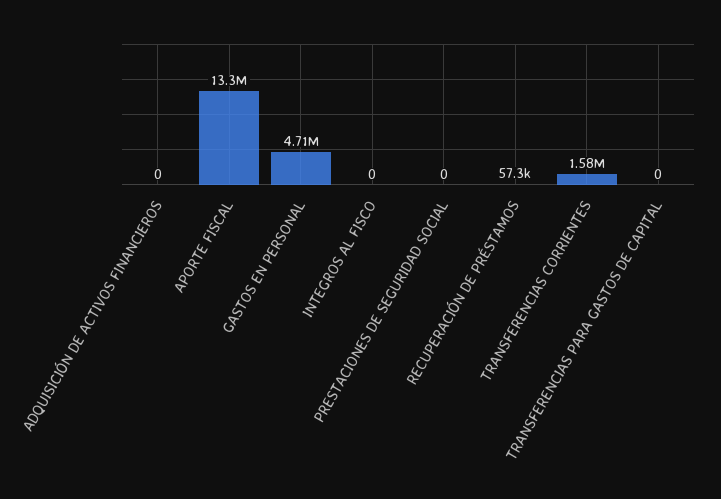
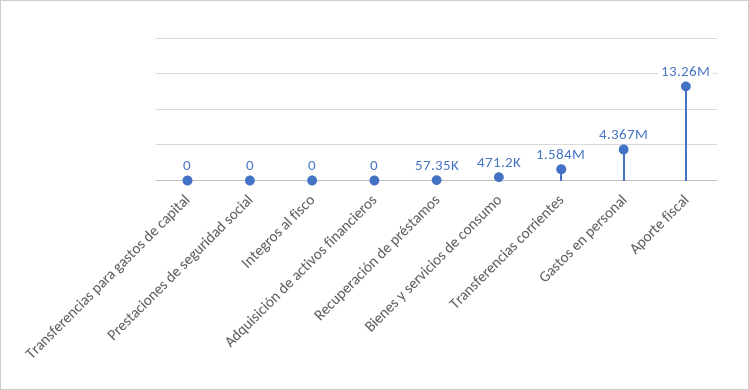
GASTOS EN PERSONAL: 4710000 -> 4367000
Bienes y servicios de consumo: none -> 471200

